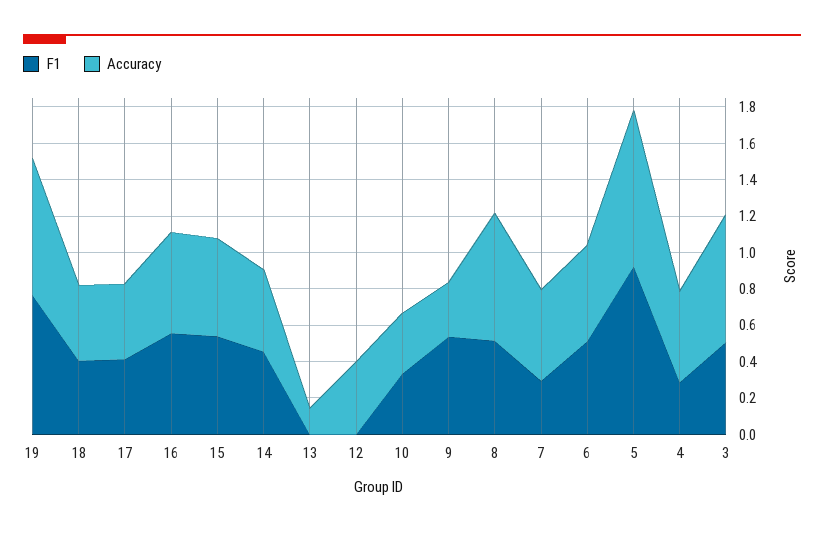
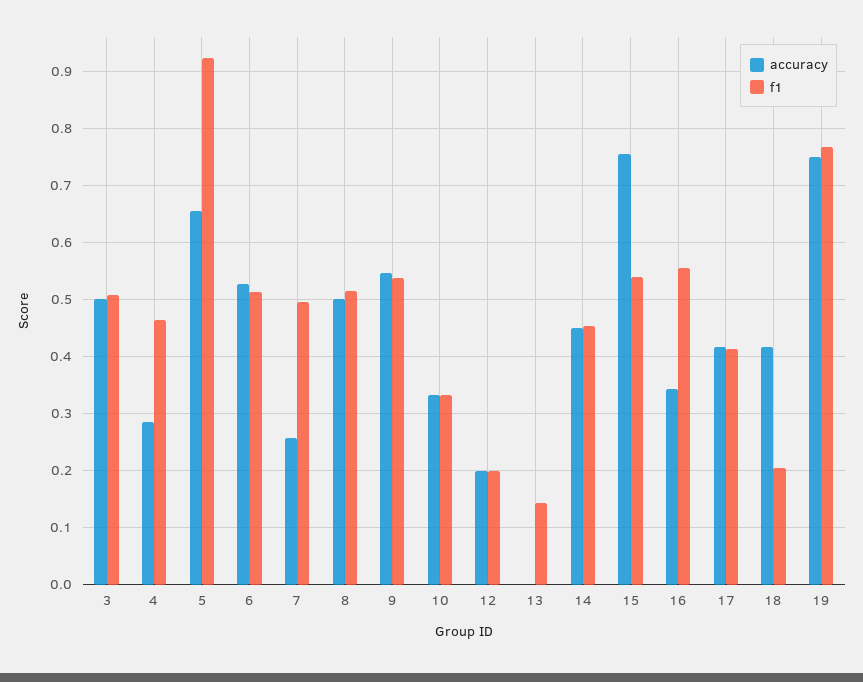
F1, 18: 0.4 -> 0.2
Accuracy, 16: 0.55 -> 0.34
Accuracy, 15: 0.55 -> 0.76
F1, 13: 0 -> 0.14
Accuracy, 13: 0.15 -> 0
F1, 12: 0 -> 0.2
Accuracy, 12: 0.4 -> 0.2
Accuracy, 9: 0.3 -> 0.54
Accuracy, 8: 0.7 -> 0.5
F1, 7: 0.3 -> 0.5
Accuracy, 7: 0.5 -> 0.26
Accuracy, 5: 0.85 -> 0.66
F1, 4: 0.3 -> 0.46
Accuracy, 4: 0.5 -> 0.28
Accuracy, 3: 0.7 -> 0.5

